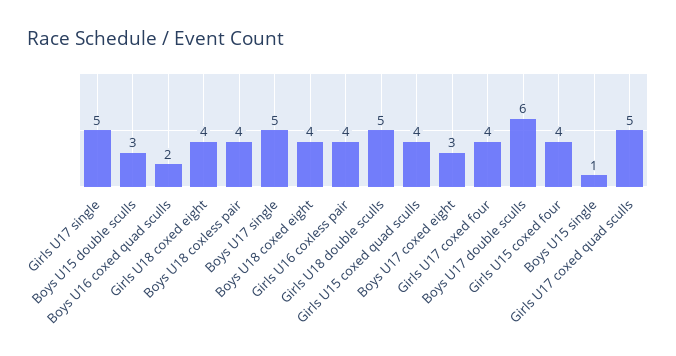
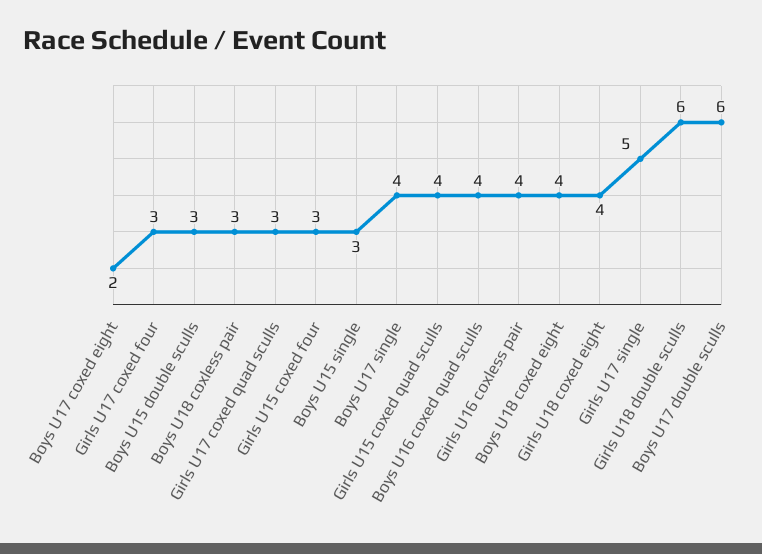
Boys U16 coxed quad sculls: 2 -> 4
Boys U18 coxless pair: 4 -> 3
Boys U17 single: 5 -> 4
Girls U18 double sculls: 5 -> 6
Boys U17 coxed eight: 3 -> 2
Girls U17 coxed four: 4 -> 3
Girls U15 coxed four: 4 -> 3
Boys U15 single: 1 -> 3
Girls U17 coxed quad sculls: 5 -> 3

